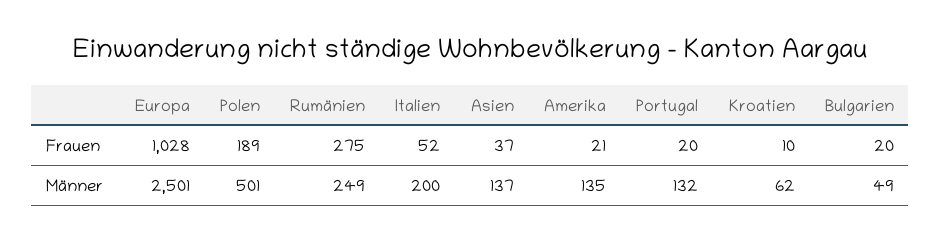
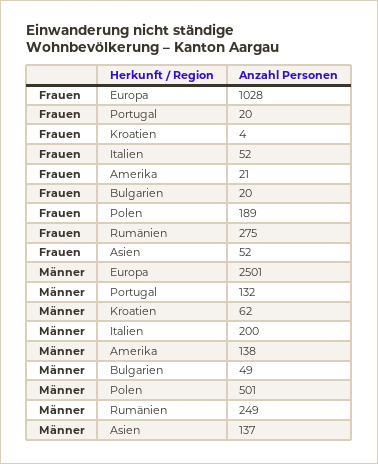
Asien, Frauen: 37 -> 52
Kroatien, Frauen: 10 -> 4
Amerika, Männer: 135 -> 138

